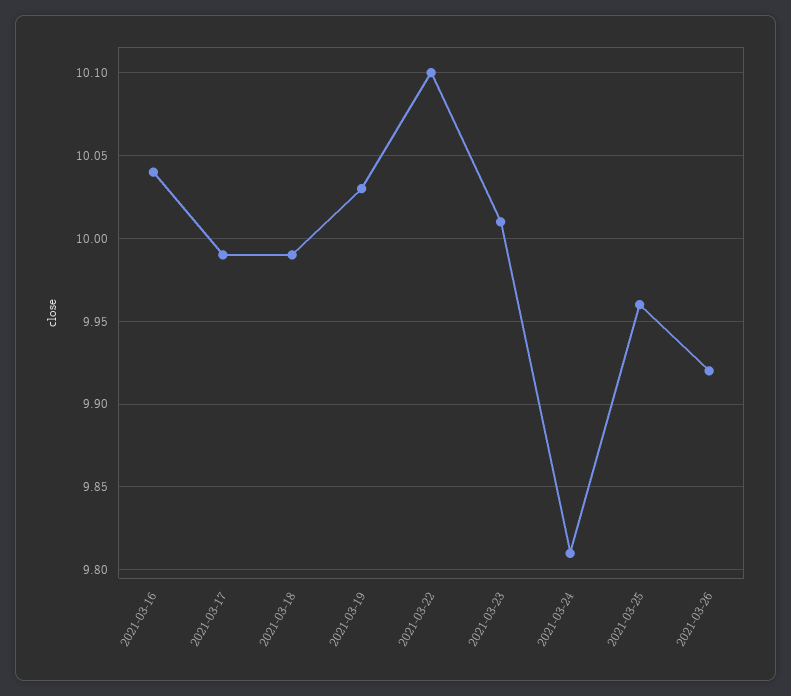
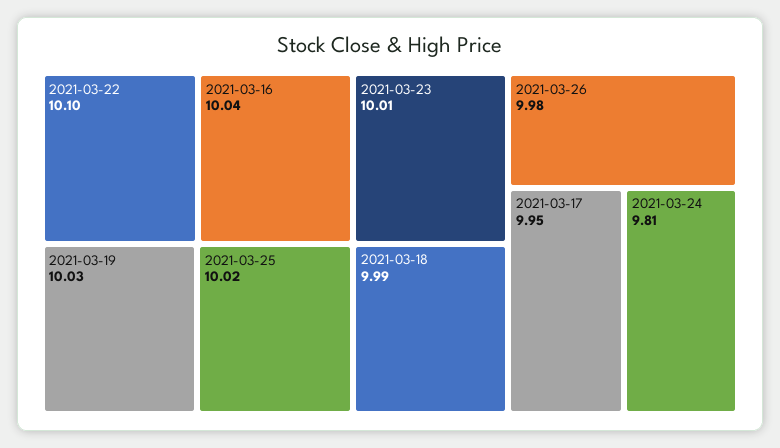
2021-03-17: 9.99 -> 9.95
2021-03-25: 9.96 -> 10.02
2021-03-26: 9.92 -> 9.98

